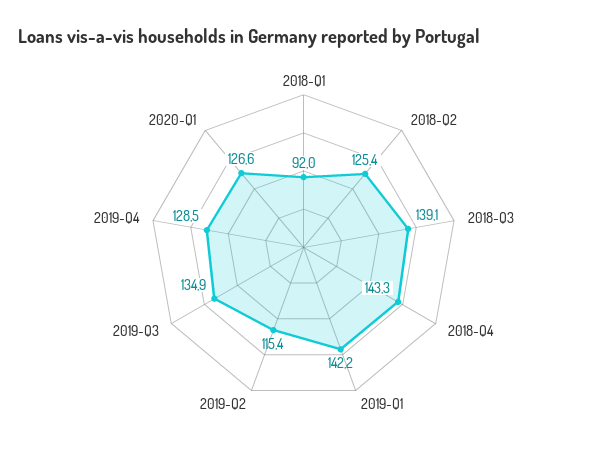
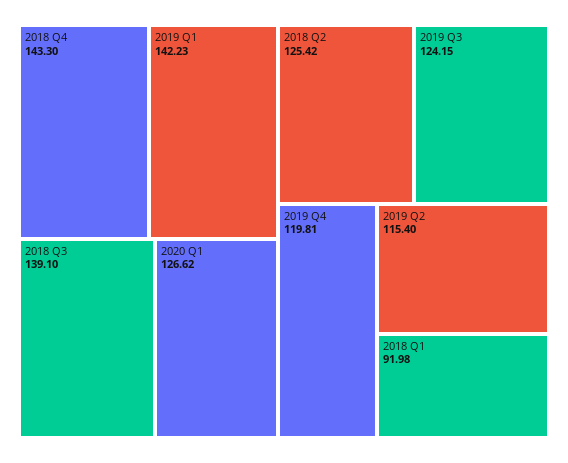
2019-Q3: 134.9 -> 124.15
2019-Q4: 128.5 -> 119.81

